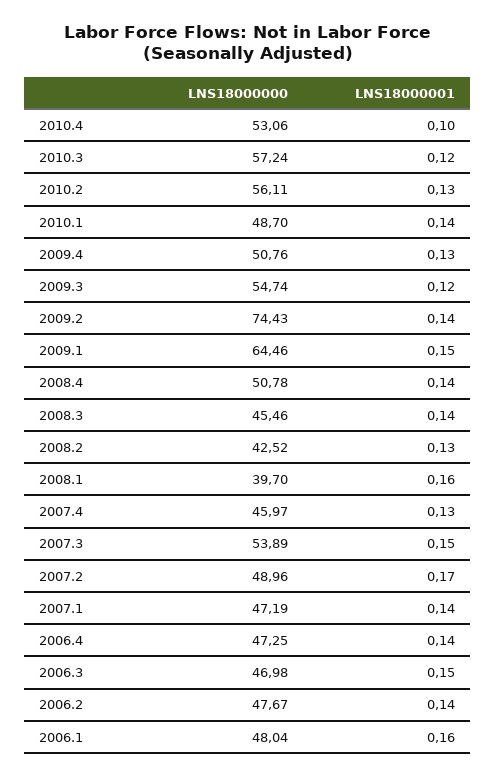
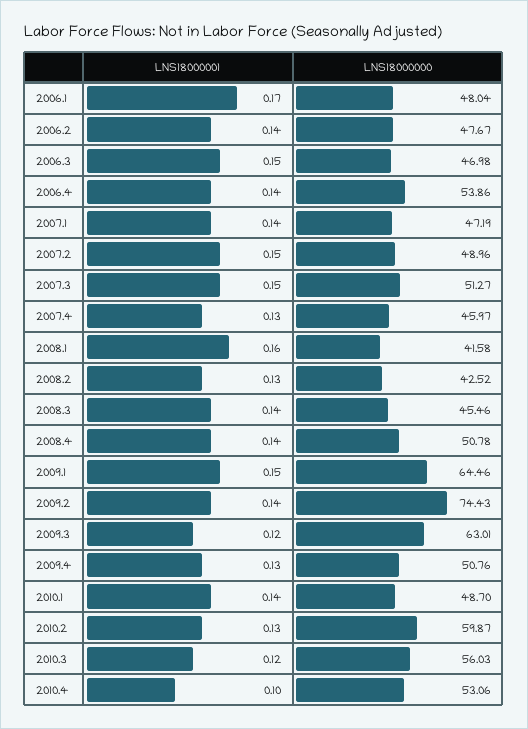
LNS18000000, 2010.3: 57.24 -> 56.03
LNS18000000, 2010.2: 56.11 -> 59.87
LNS18000000, 2009.3: 54.74 -> 63.01
LNS18000000, 2008.1: 39.7 -> 41.58
LNS18000000, 2007.3: 53.89 -> 51.27
LNS18000001, 2007.2: 0.17 -> 0.15
LNS18000000, 2006.4: 47.25 -> 53.86
LNS18000001, 2006.1: 0.16 -> 0.17

